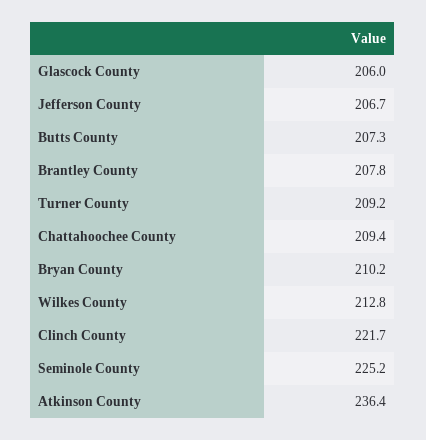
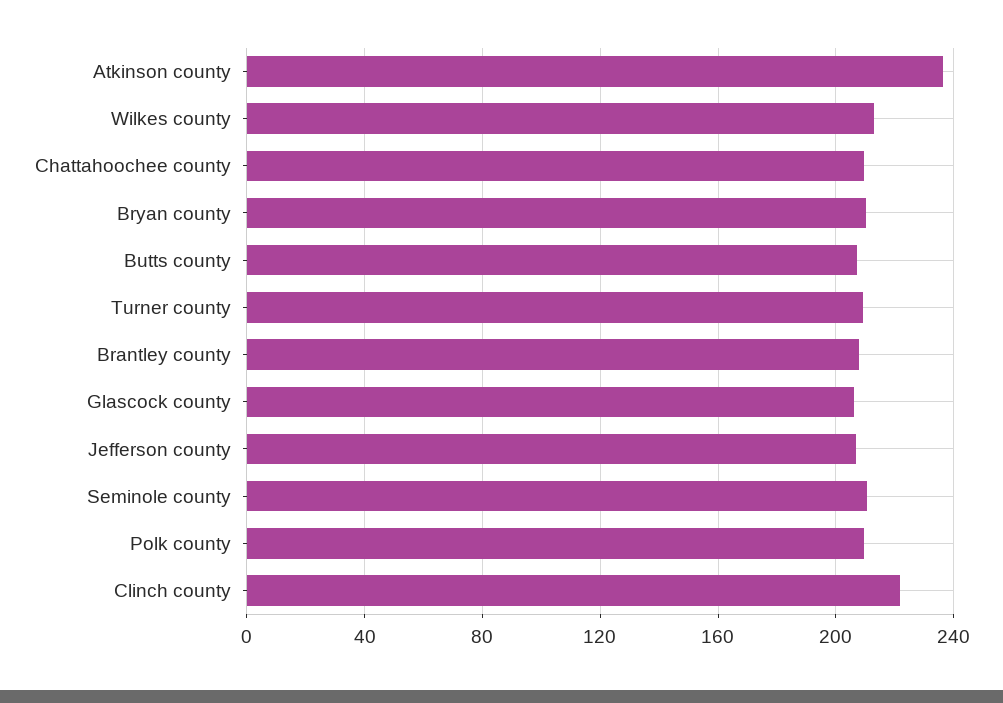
Seminole County: 225.2 -> 210
Polk county: none -> 210

